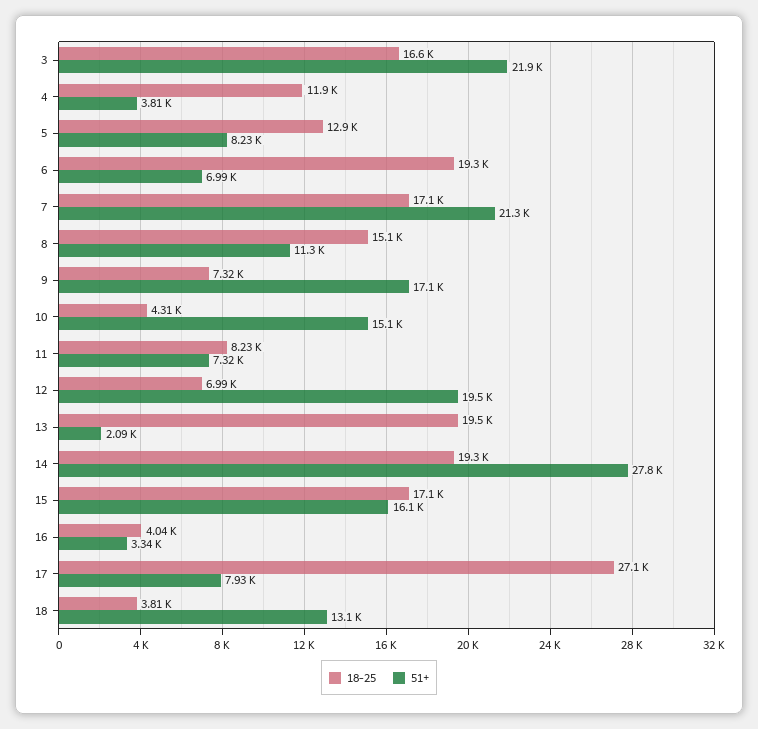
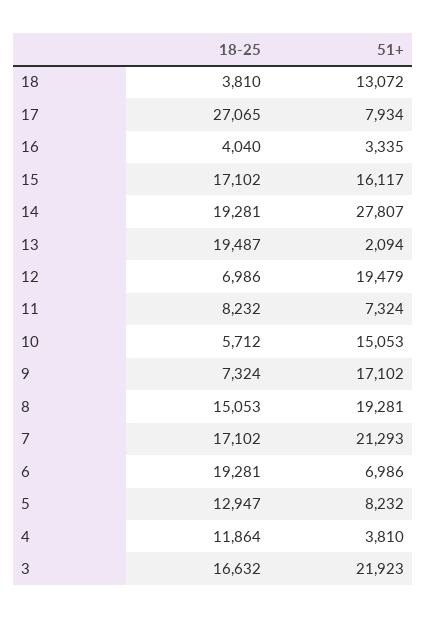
51+, 8: 11300 -> 19281
18-25, 10: 4310 -> 5712

